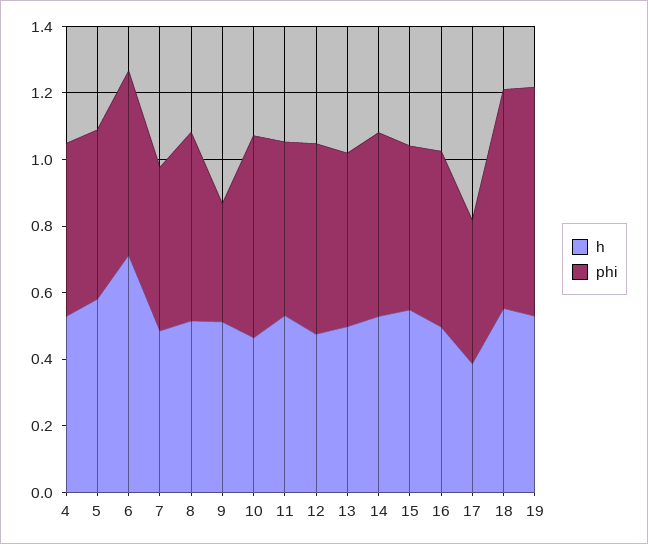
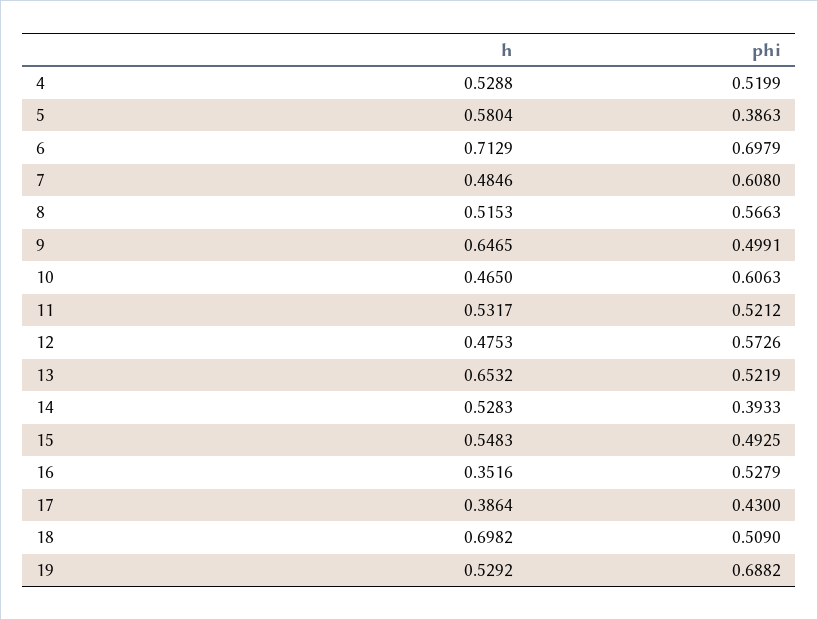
phi, 5: 0.5 -> 0.3863
phi, 6: 0.55 -> 0.6979
phi, 7: 0.5 -> 0.608
h, 9: 0.5 -> 0.6465
phi, 9: 0.35 -> 0.4991
h, 13: 0.5 -> 0.6532
phi, 14: 0.55 -> 0.3933
h, 16: 0.5 -> 0.3516
h, 18: 0.55 -> 0.6982
phi, 18: 0.65 -> 0.509

